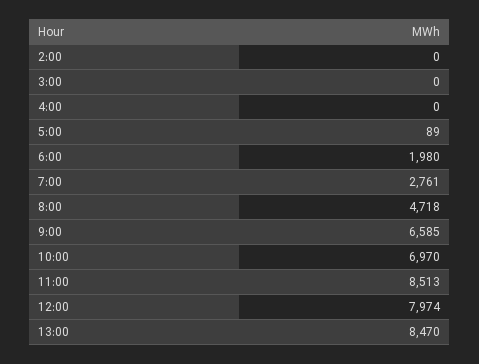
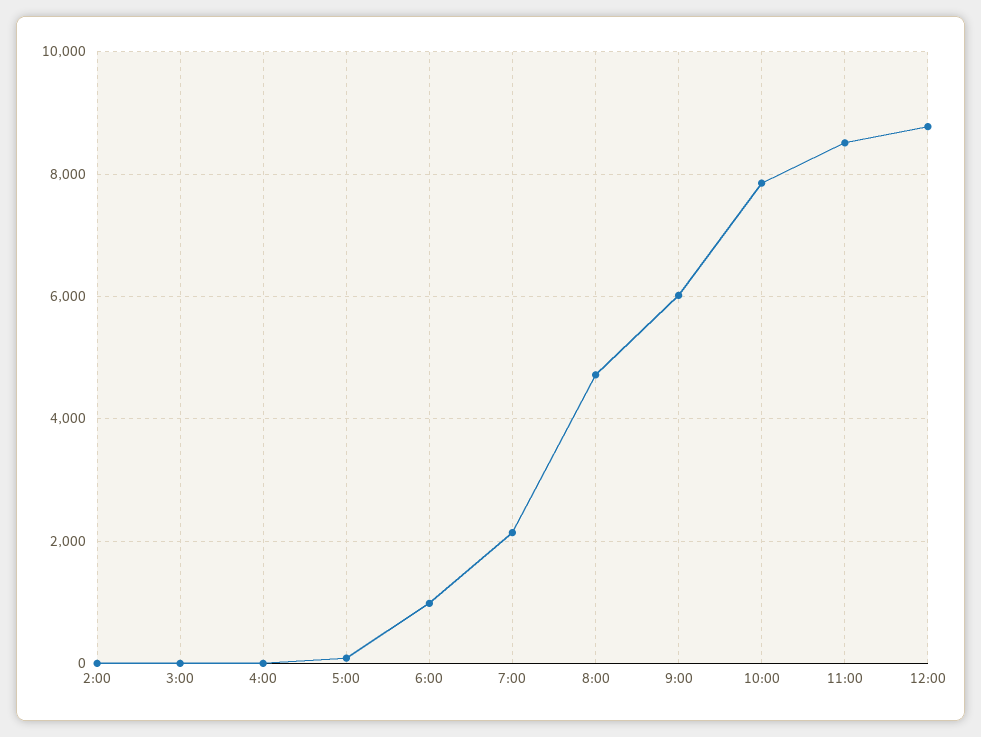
6:00: 1980 -> 1000
7:00: 2761 -> 2200
9:00: 6585 -> 6000
10:00: 6970 -> 7800
12:00: 7974 -> 8800
13:00: 8470 -> none

